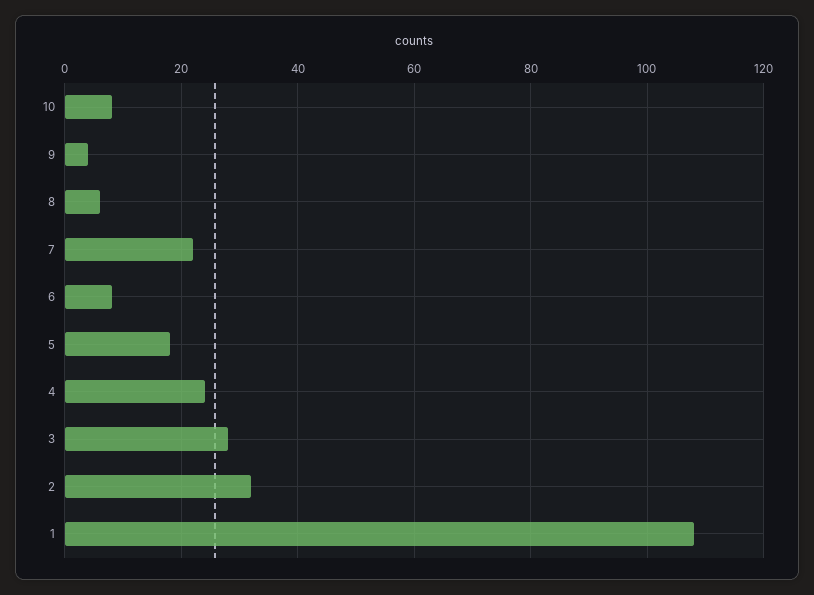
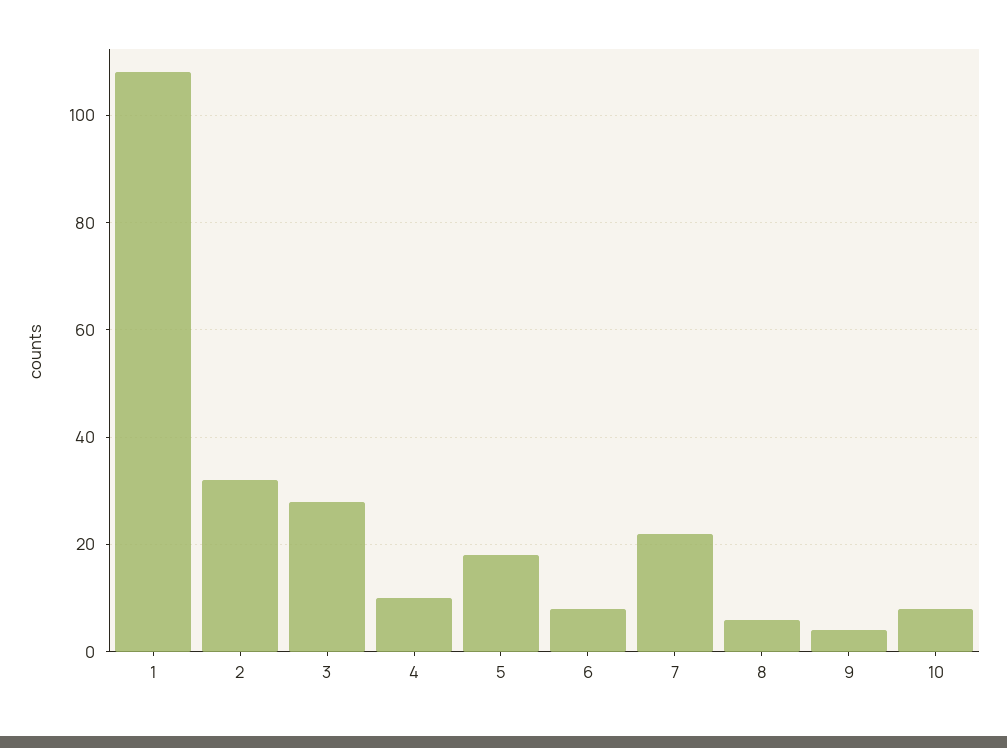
4: 25 -> 10

